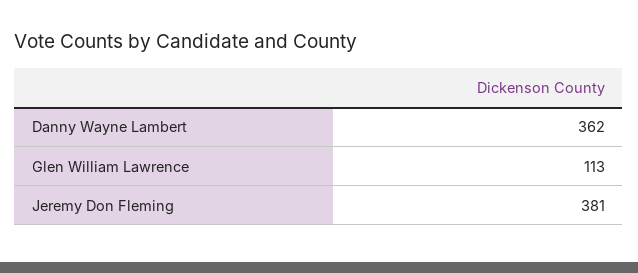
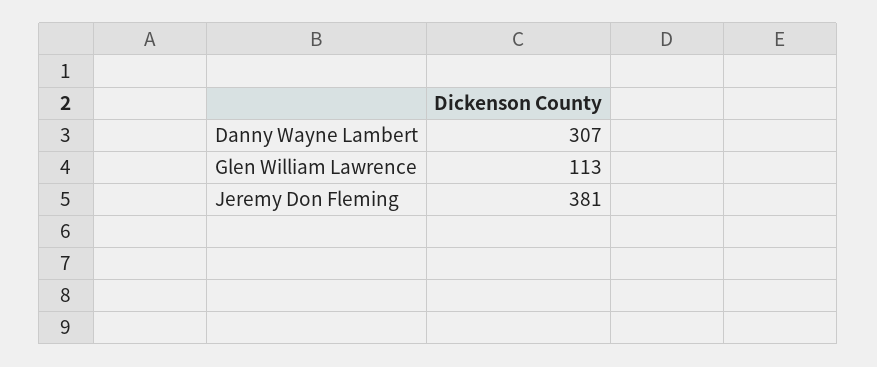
Danny Wayne Lambert: 362 -> 307

